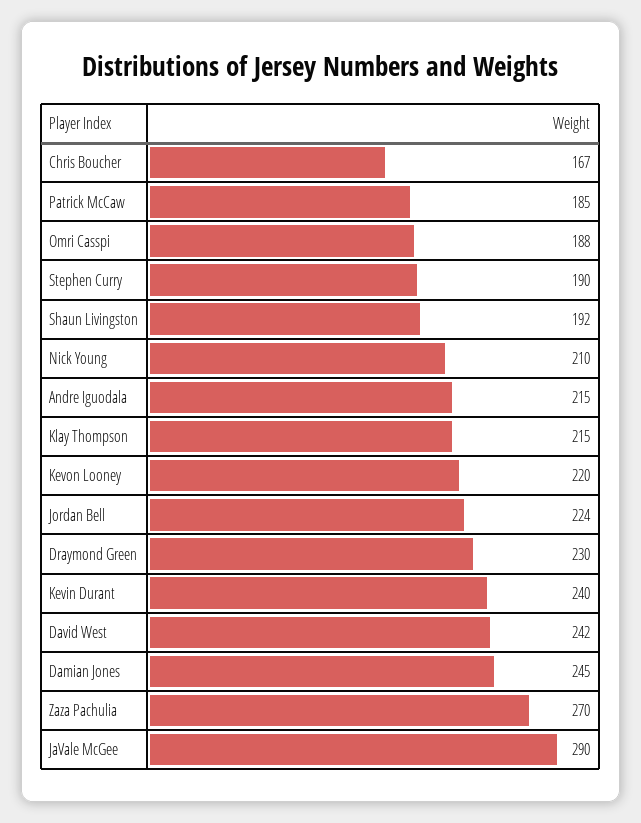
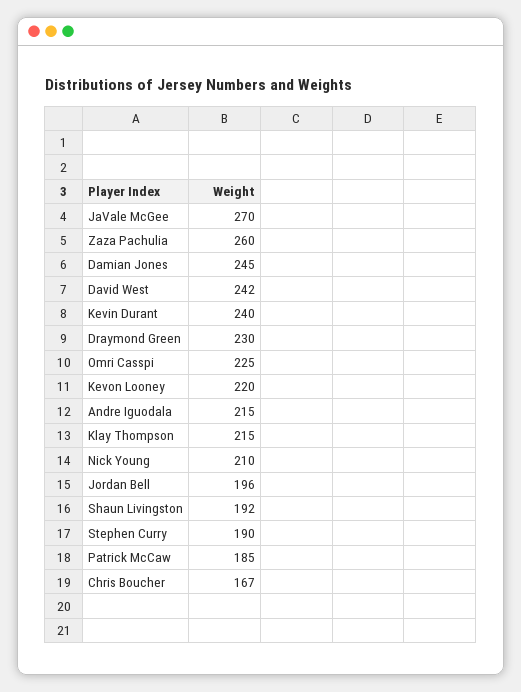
Omri Casspi: 188 -> 225
Jordan Bell: 224 -> 196
Zaza Pachulia: 270 -> 260
JaVale McGee: 290 -> 270

